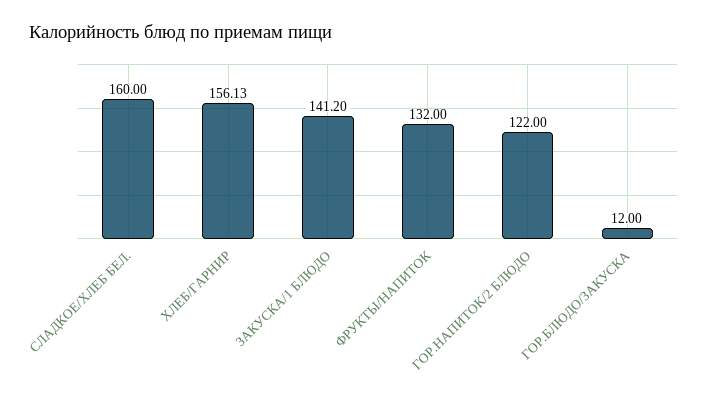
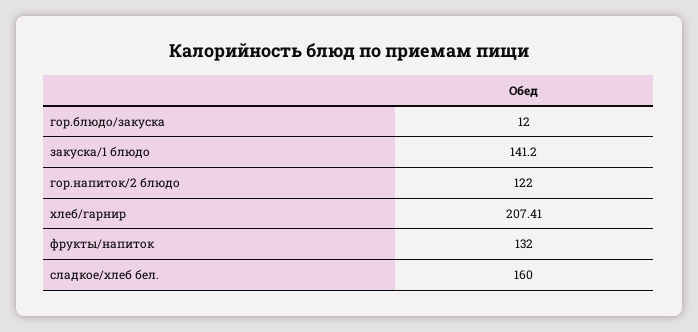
ХЛЕБ/ГАРНИР: 156.13 -> 207.41

